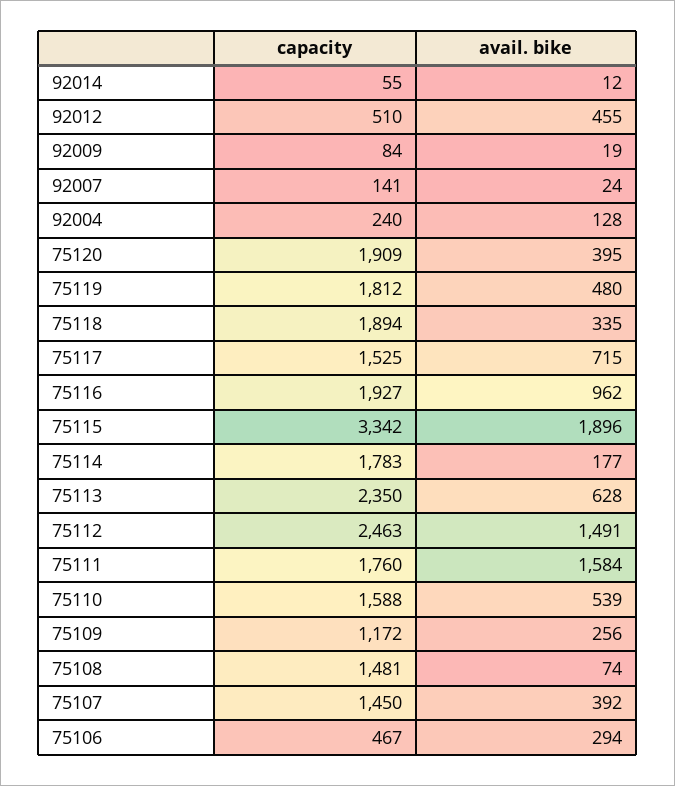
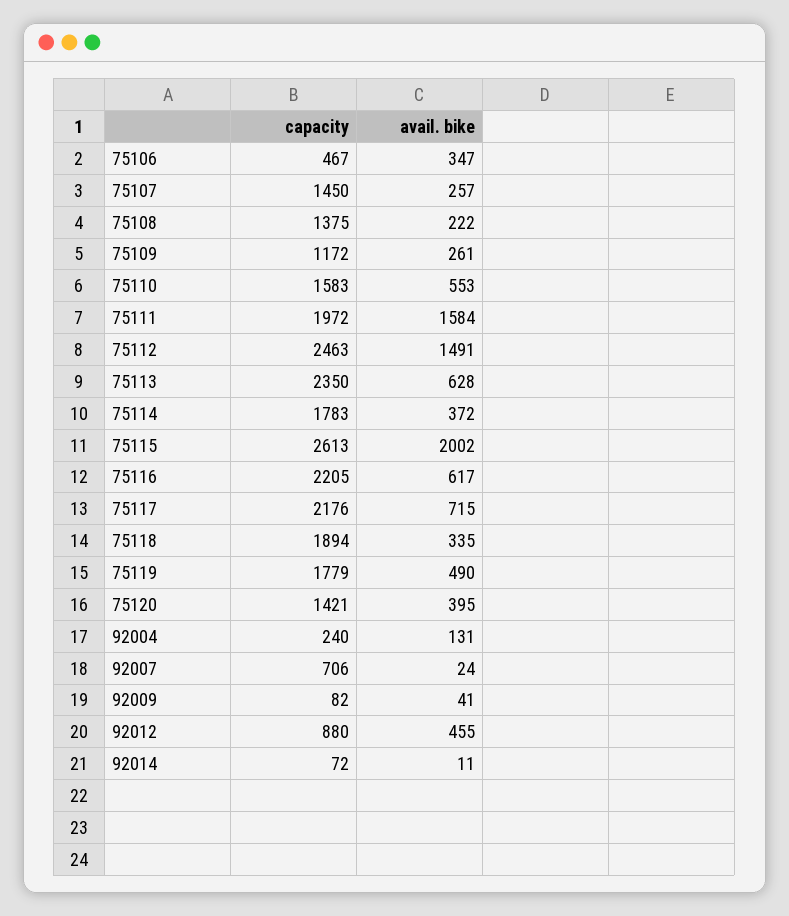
capacity, 92014: 55 -> 72
avail. bike, 92014: 12 -> 11
capacity, 92012: 510 -> 880
capacity, 92009: 84 -> 82
avail. bike, 92009: 19 -> 41
capacity, 92007: 141 -> 706
avail. bike, 92004: 128 -> 131
capacity, 75120: 1909 -> 1421
capacity, 75119: 1812 -> 1779
avail. bike, 75119: 480 -> 490
capacity, 75117: 1525 -> 2176
capacity, 75116: 1927 -> 2205
avail. bike, 75116: 962 -> 617
capacity, 75115: 3342 -> 2613
avail. bike, 75115: 1896 -> 2002
avail. bike, 75114: 177 -> 372
capacity, 75111: 1760 -> 1972
capacity, 75110: 1588 -> 1583
avail. bike, 75110: 539 -> 553
avail. bike, 75109: 256 -> 261
capacity, 75108: 1481 -> 1375
avail. bike, 75108: 74 -> 222
avail. bike, 75107: 392 -> 257
avail. bike, 75106: 294 -> 347

